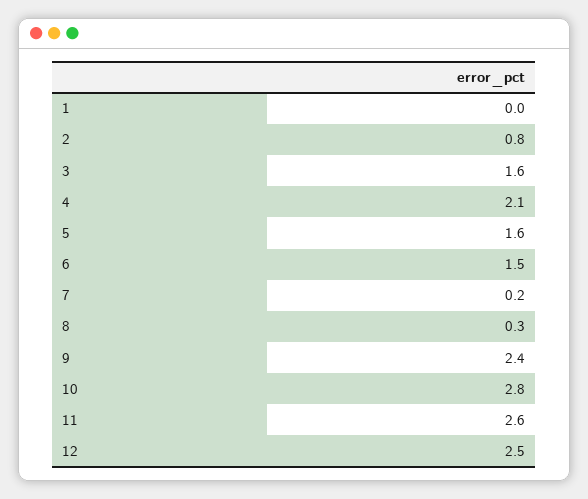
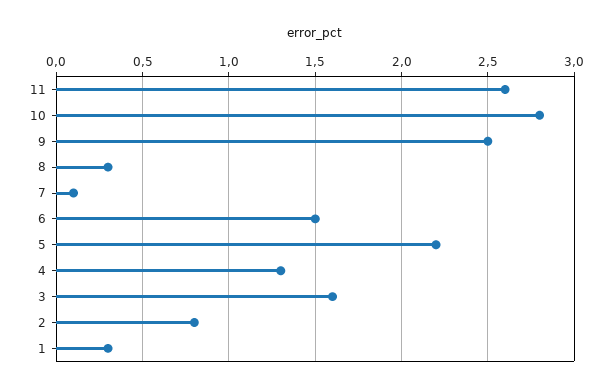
1: 0 -> 0.3
4: 2.1 -> 1.3
5: 1.6 -> 2.2
7: 0.2 -> 0.1
9: 2.4 -> 2.5
12: 2.5 -> none

